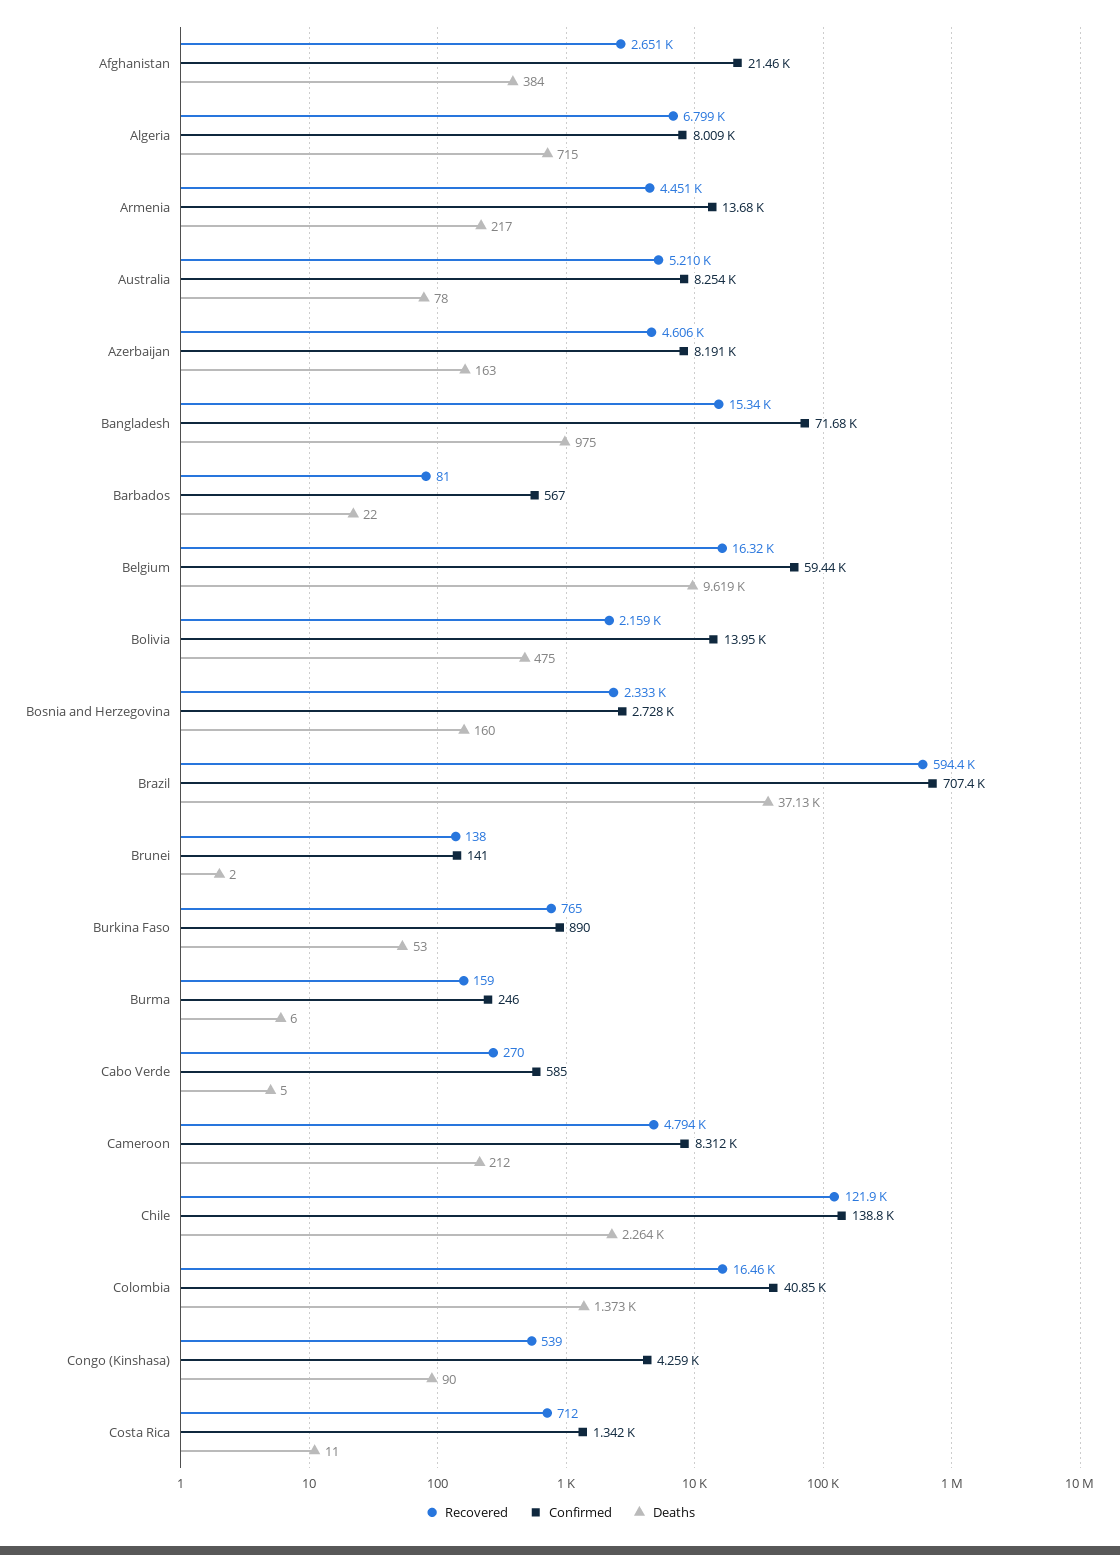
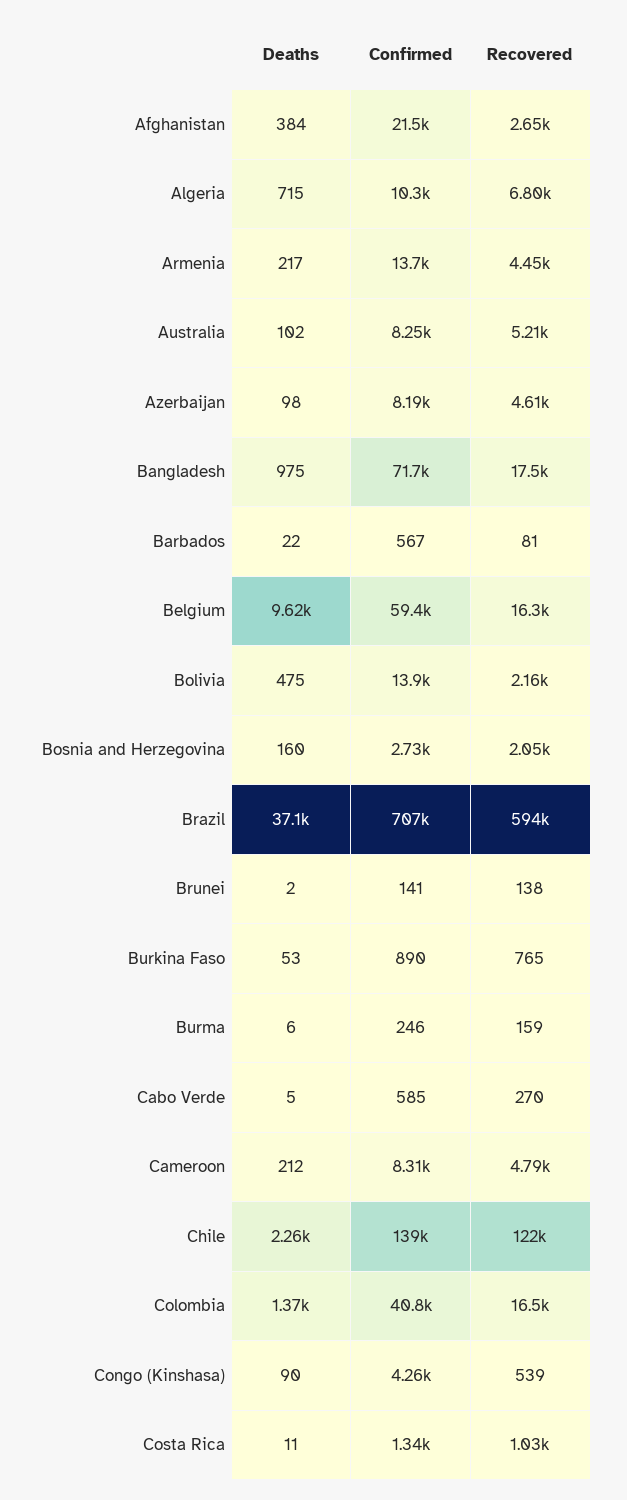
Confirmed, Algeria: 8009 -> 10300
Deaths, Australia: 78 -> 102
Deaths, Azerbaijan: 163 -> 98
Recovered, Bangladesh: 15340 -> 17500
Recovered, Bosnia and Herzegovina: 2333 -> 2050
Recovered, Costa Rica: 712 -> 1030

